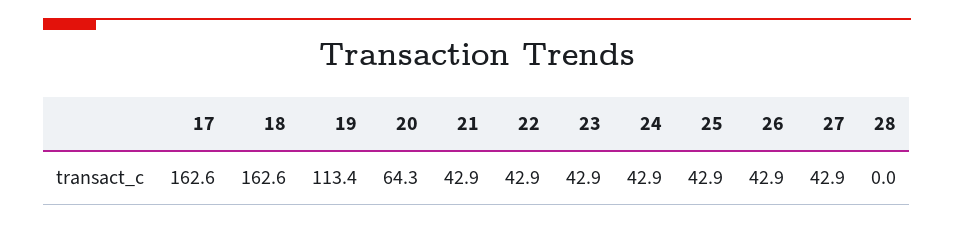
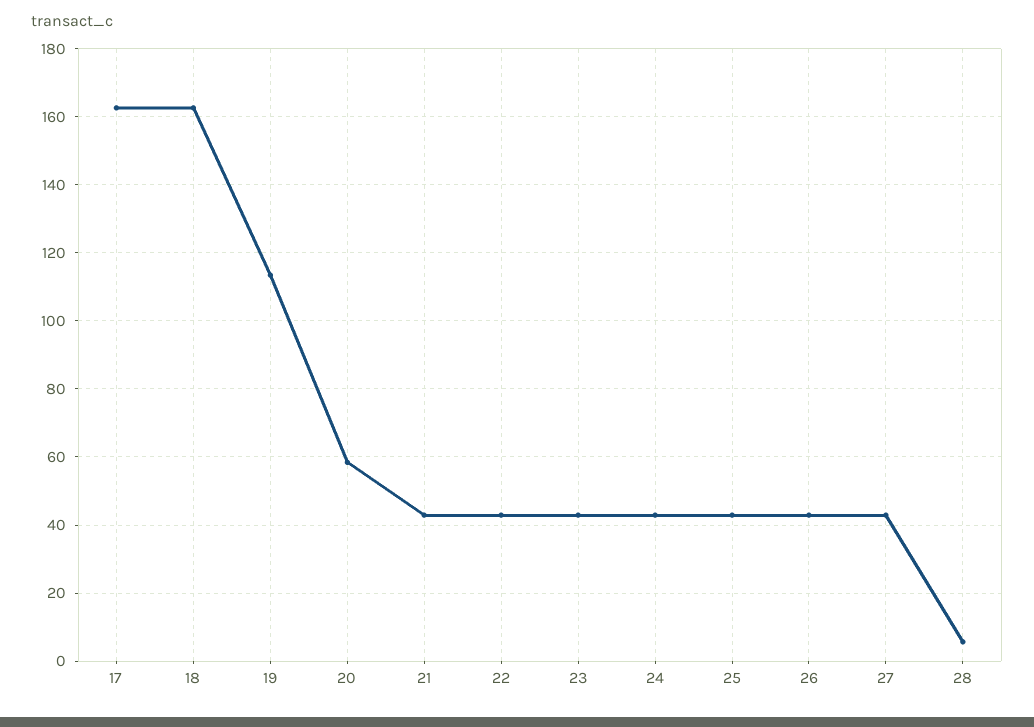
20: 64.3 -> 58
28: 0 -> 6

